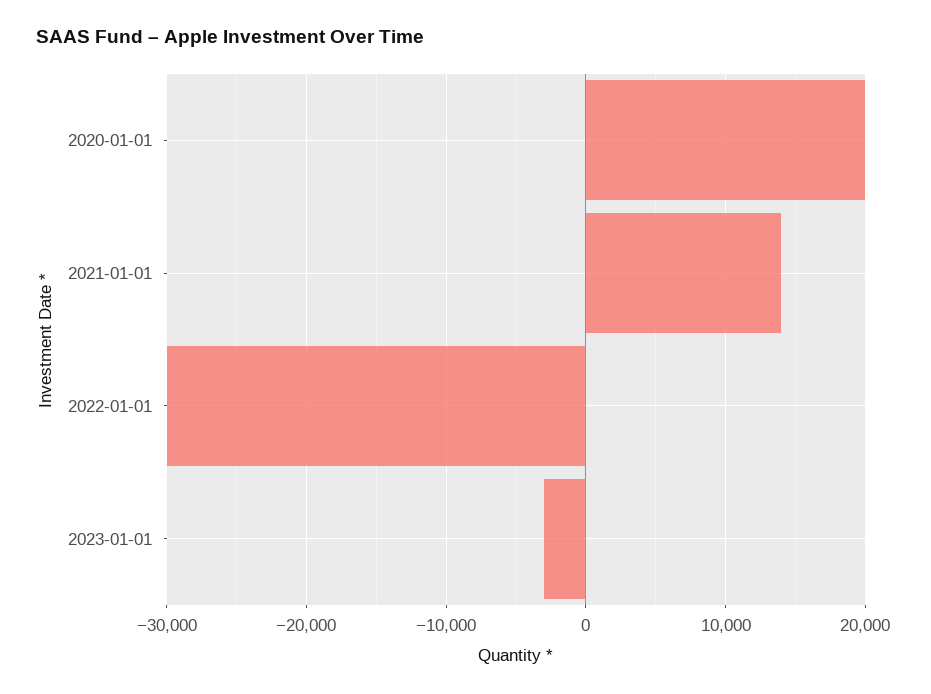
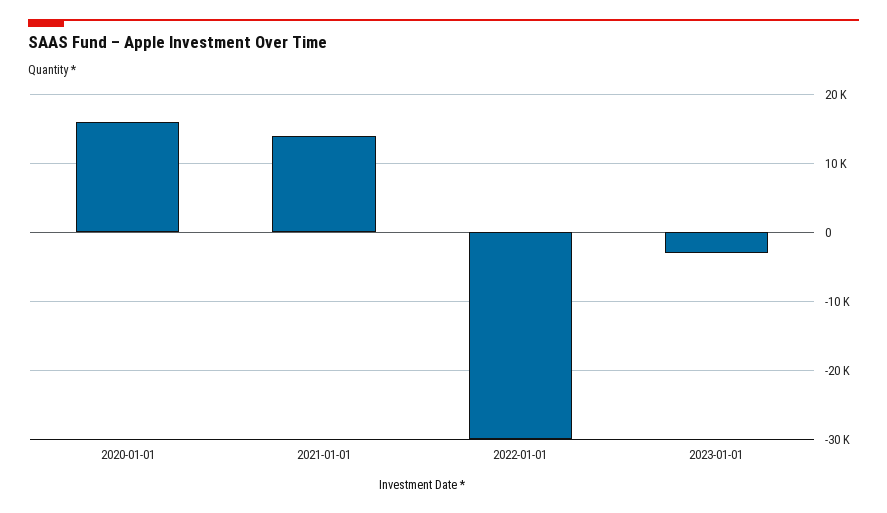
2020-01-01: 20000 -> 16000

